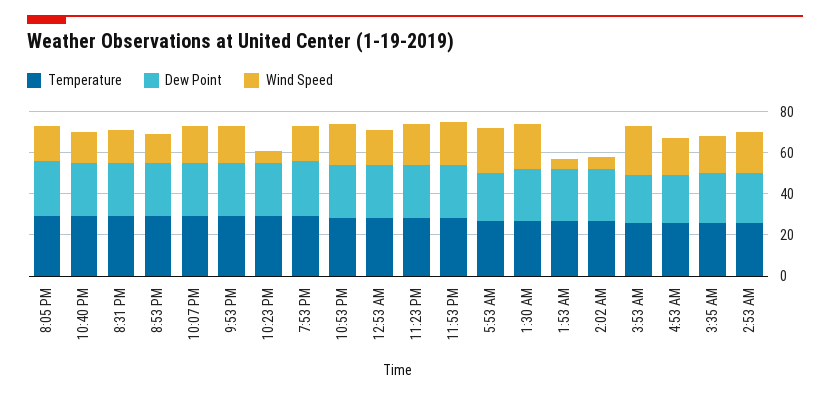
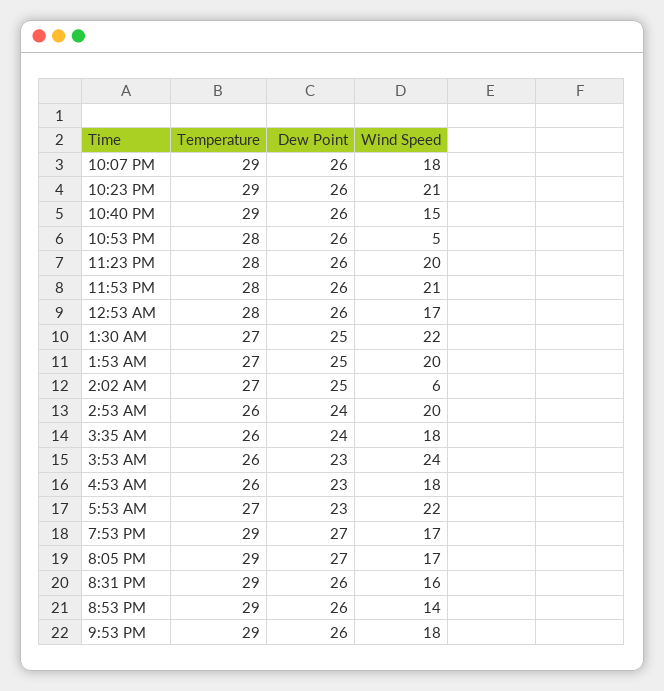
Wind Speed, 10:23 PM: 5 -> 21
Wind Speed, 10:53 PM: 20 -> 5
Wind Speed, 1:53 AM: 5 -> 20

